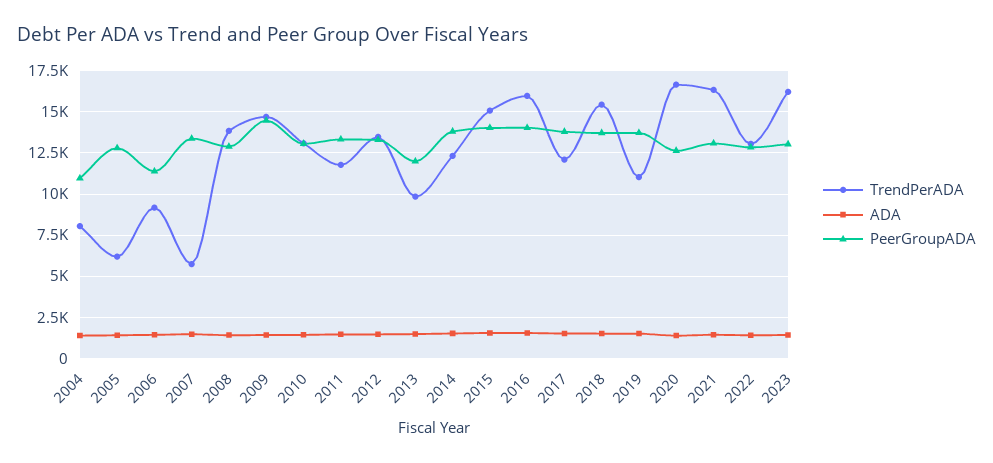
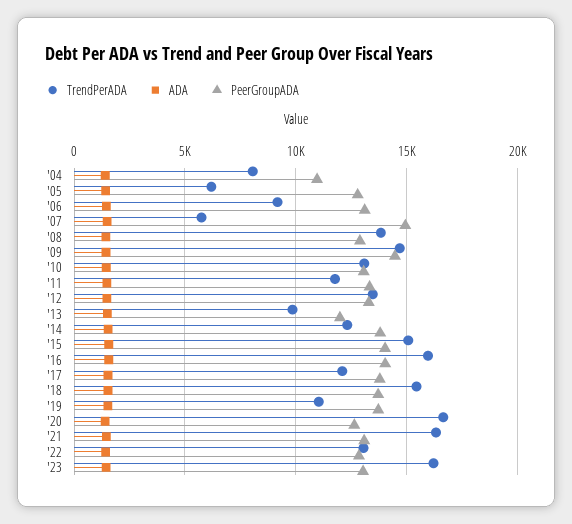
PeerGroupADA, 2006: 11500 -> 13000
PeerGroupADA, 2007: 13500 -> 15000

